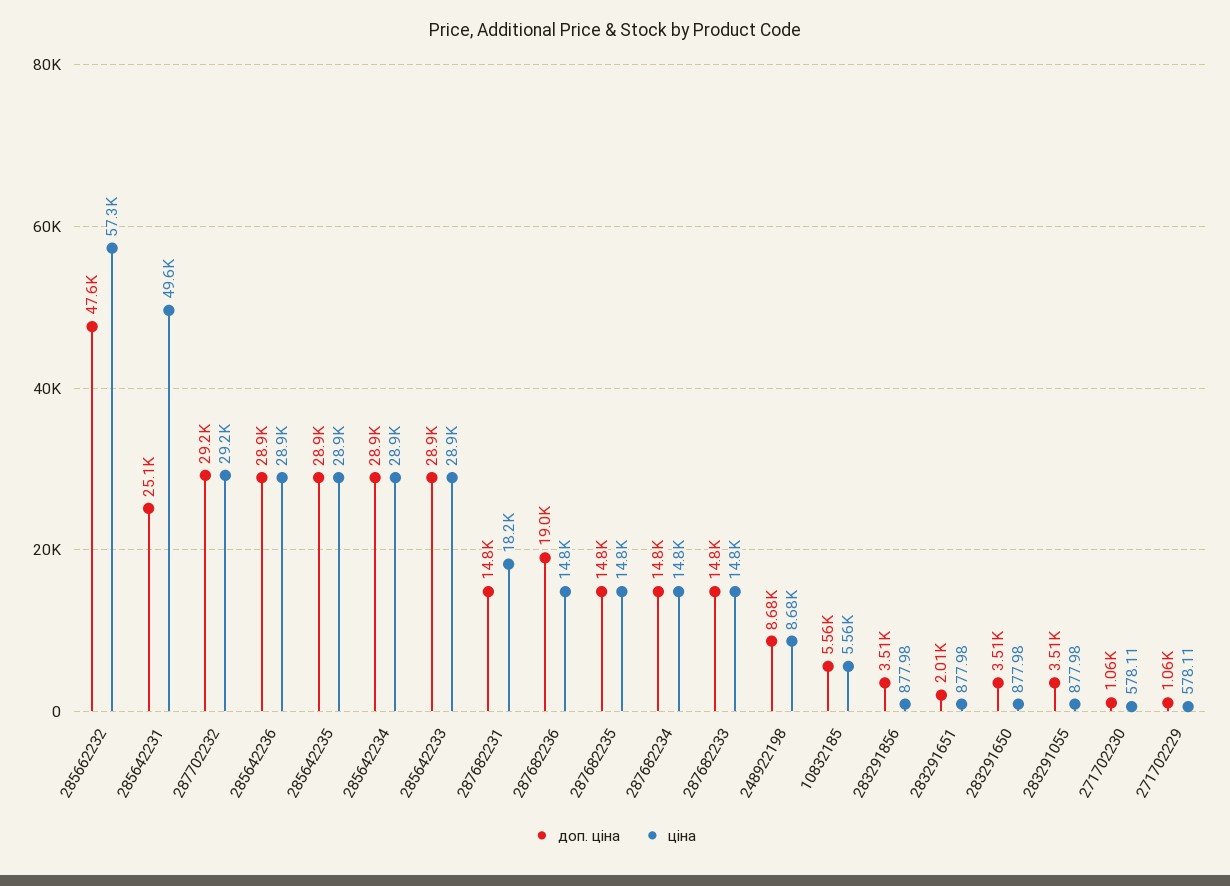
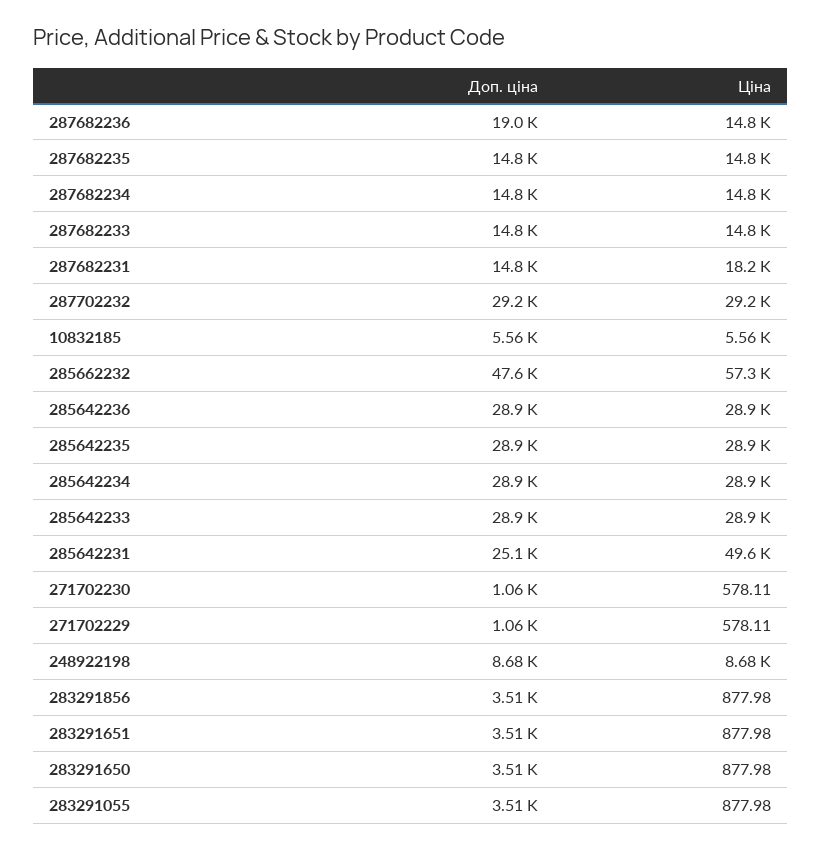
доп. ціна, 283291651: 2010 -> 3510

